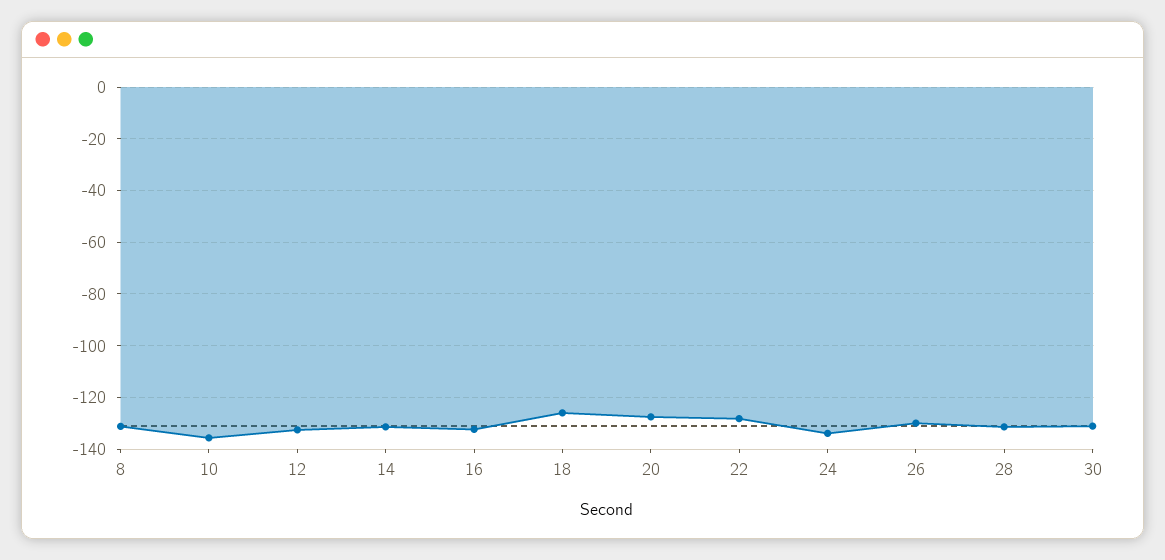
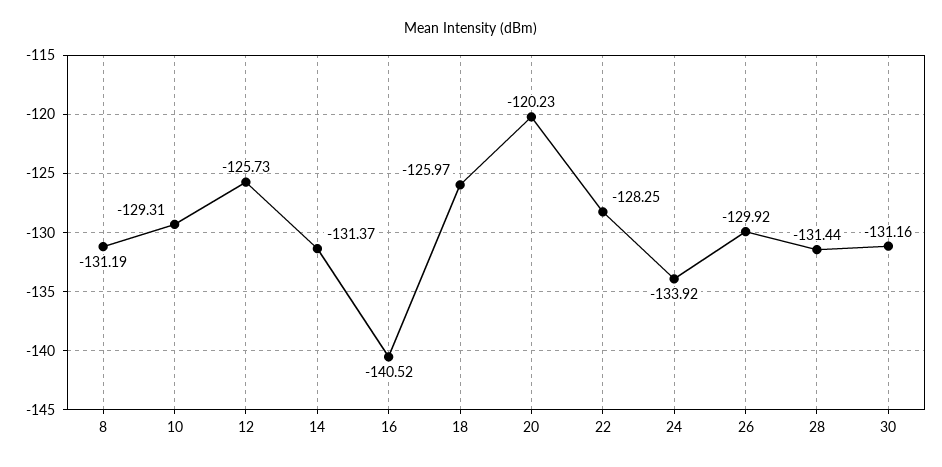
10: -135 -> -129.31
12: -132.5 -> -125.73
16: -132.5 -> -140.52
20: -127.5 -> -120.23

